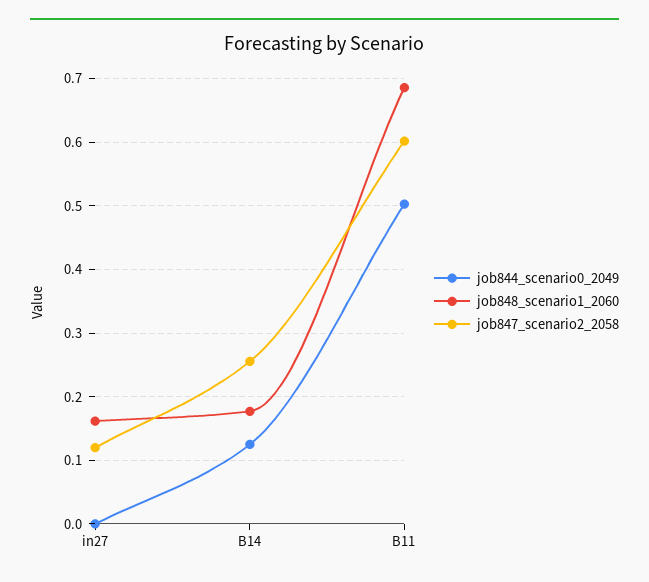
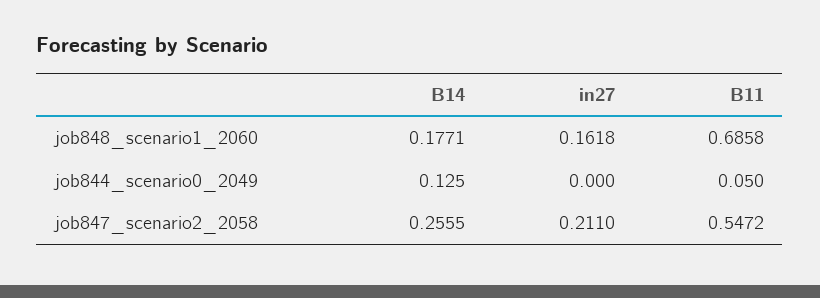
job847_scenario2_2058, in27: 0.12 -> 0.211
job844_scenario0_2049, B11: 0.5 -> 0.05
job847_scenario2_2058, B11: 0.6 -> 0.5472

